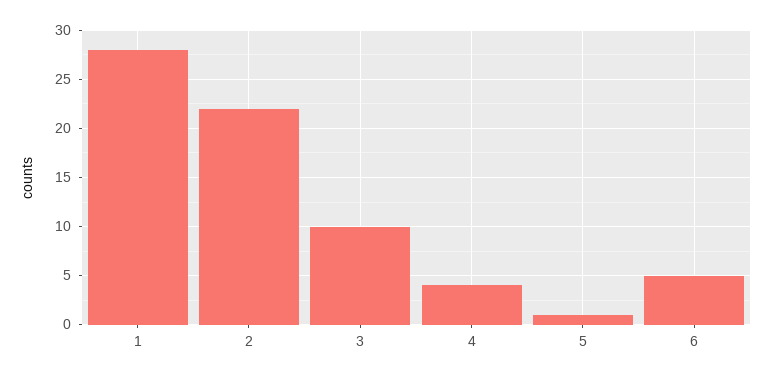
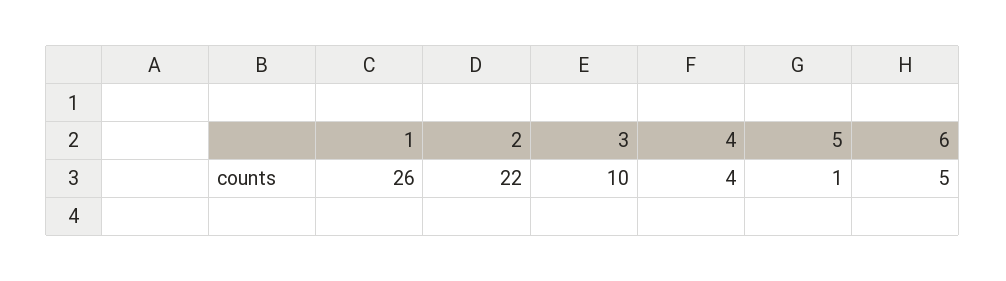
1: 28 -> 26

